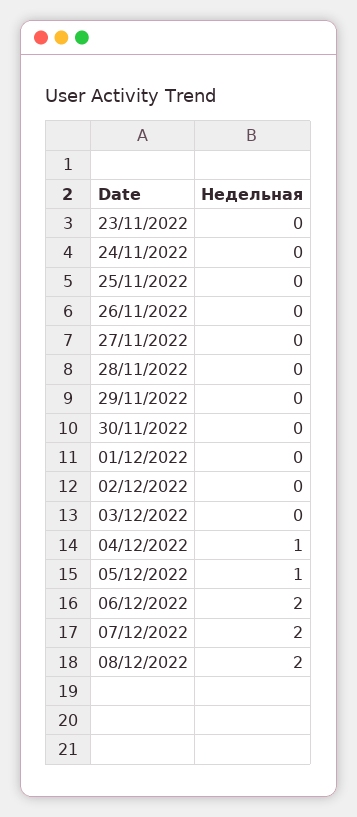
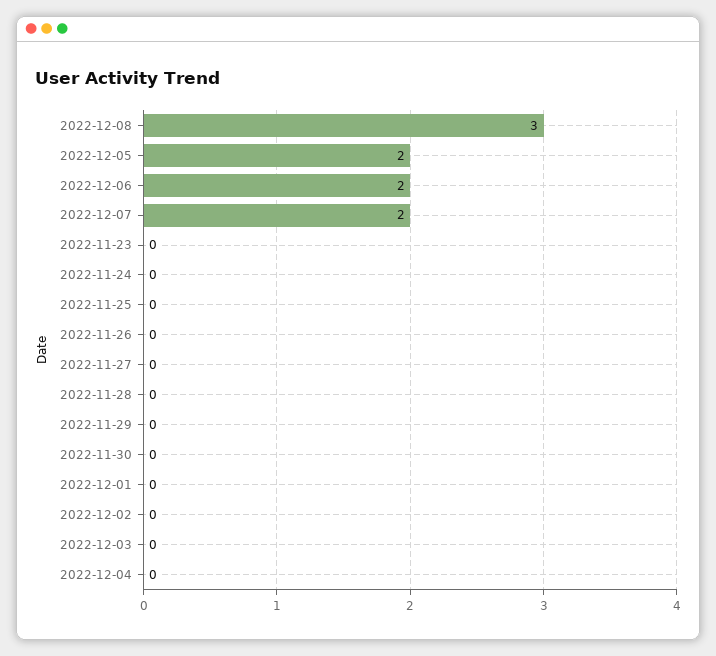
04/12/2022: 1 -> 0
05/12/2022: 1 -> 2
08/12/2022: 2 -> 3

